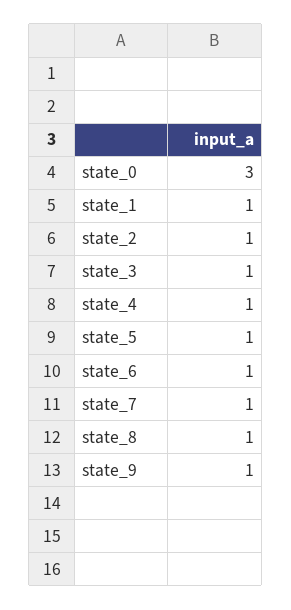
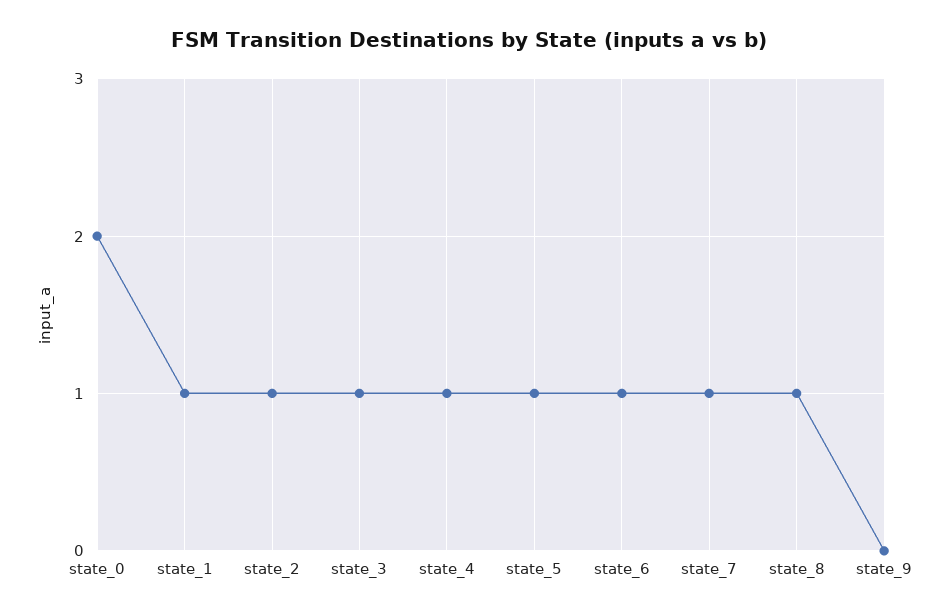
state_0: 3 -> 2
state_9: 1 -> 0

